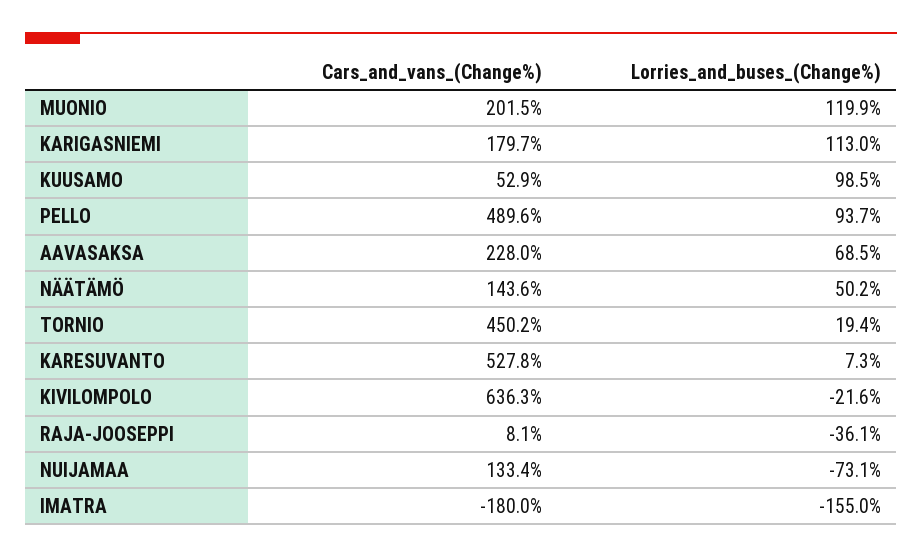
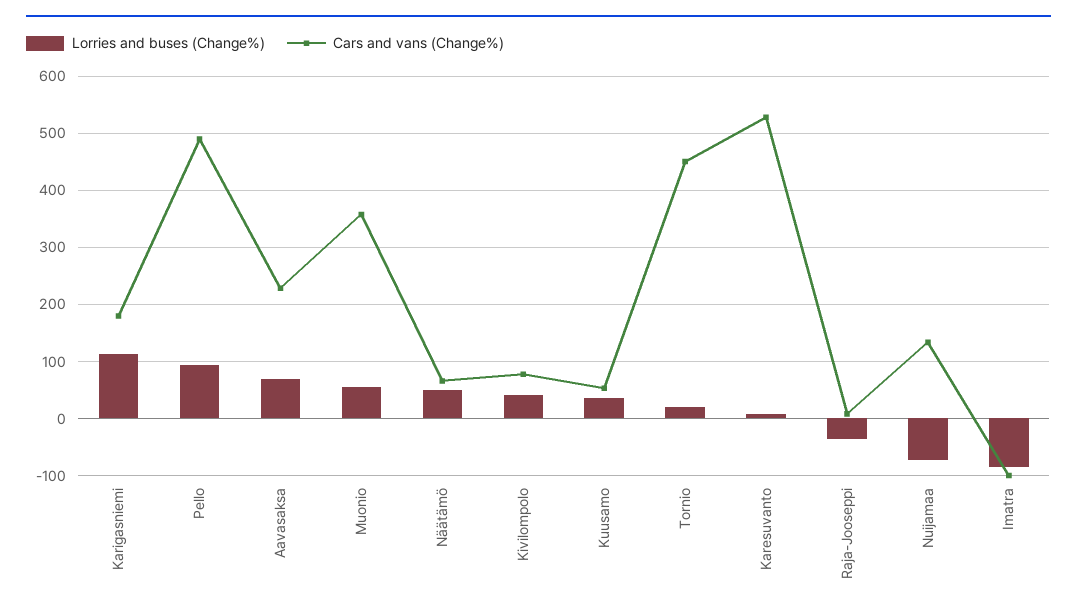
Cars_and_vans_(Change%), MUONIO: 201.5 -> 360
Lorries_and_buses_(Change%), MUONIO: 119.9 -> 60
Lorries_and_buses_(Change%), KUUSAMO: 98.5 -> 40
Cars_and_vans_(Change%), NÄÄTÄMÖ: 143.6 -> 60
Cars_and_vans_(Change%), KIVILOMPOLO: 636.3 -> 80
Lorries_and_buses_(Change%), KIVILOMPOLO: -21.6 -> 40
Cars_and_vans_(Change%), IMATRA: -180 -> -100
Lorries_and_buses_(Change%), IMATRA: -155 -> -80

